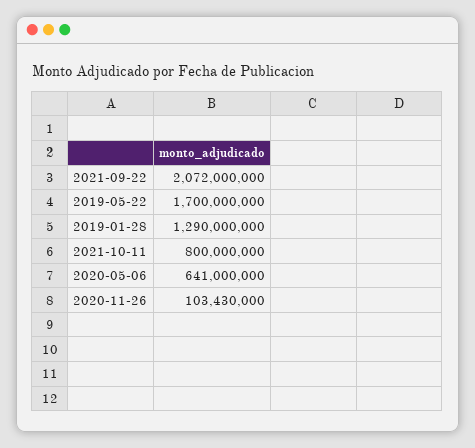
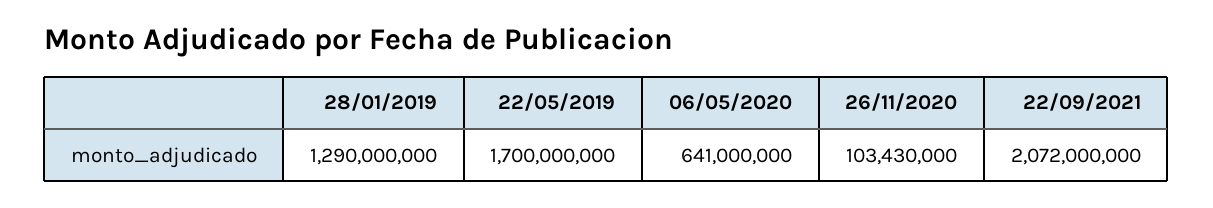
2021-10-11: 800000000 -> none

